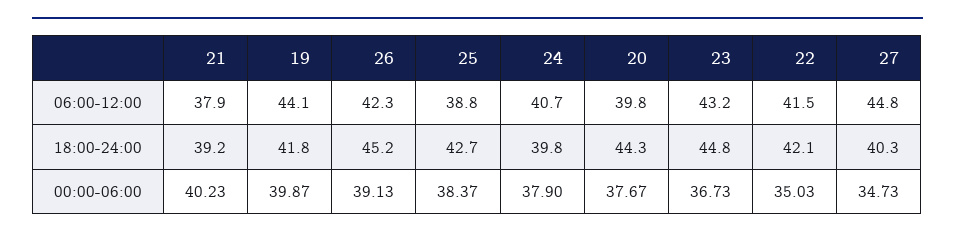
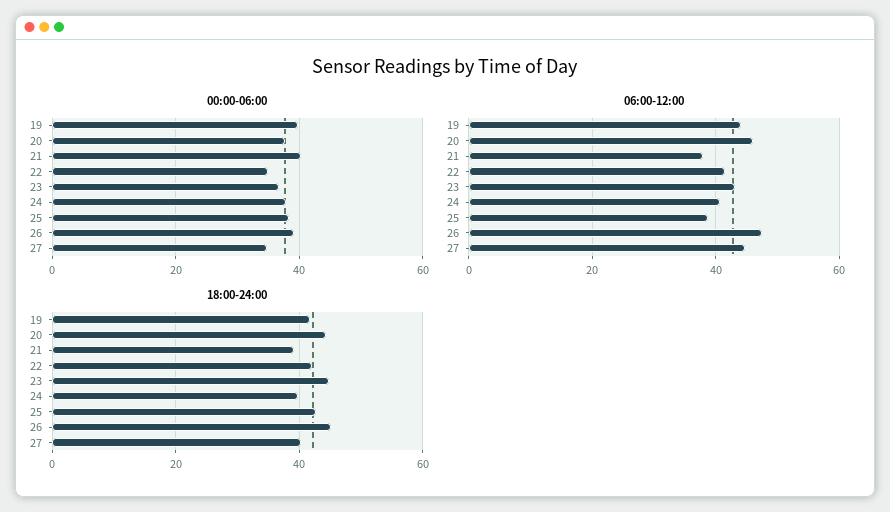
06:00-12:00, 26: 42.3 -> 48
06:00-12:00, 20: 39.8 -> 46

